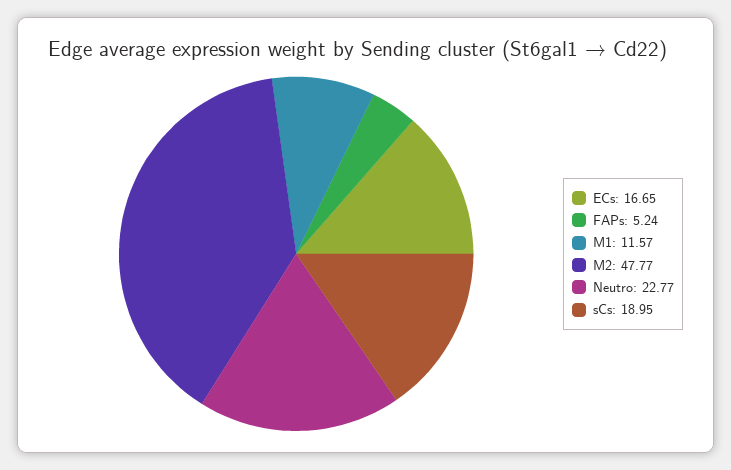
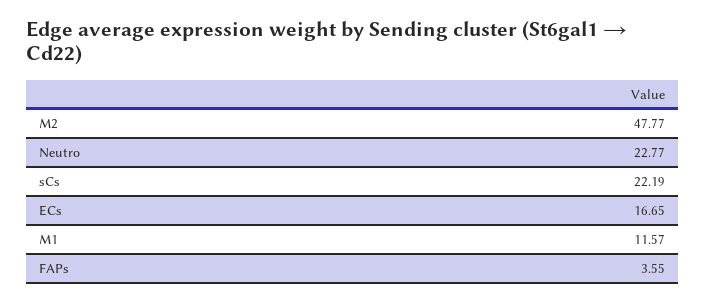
FAPs: 5.24 -> 3.55
sCs: 18.95 -> 22.19

